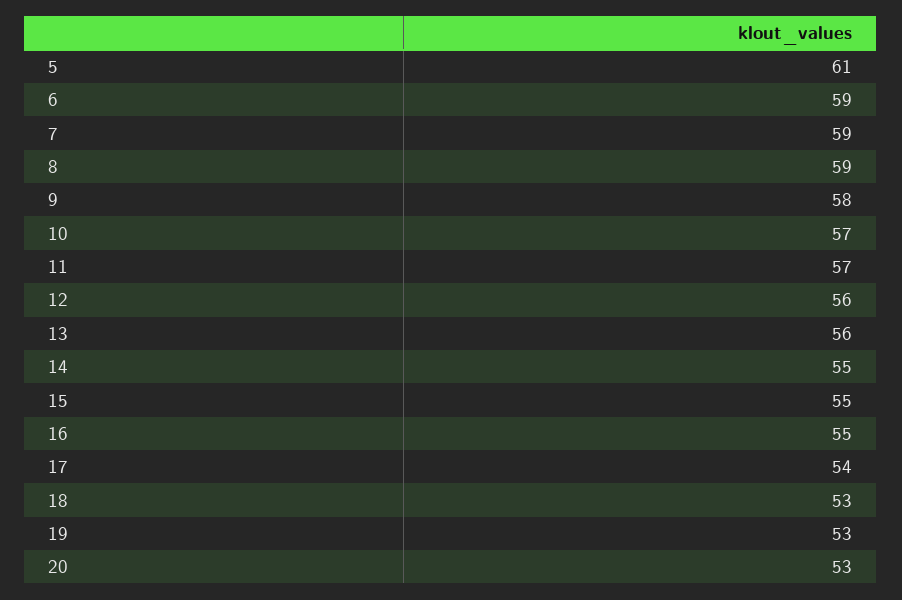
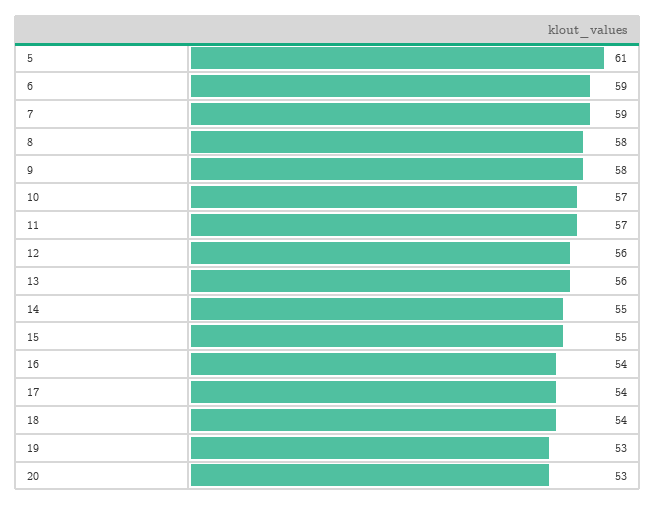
8: 59 -> 58
16: 55 -> 54
18: 53 -> 54

